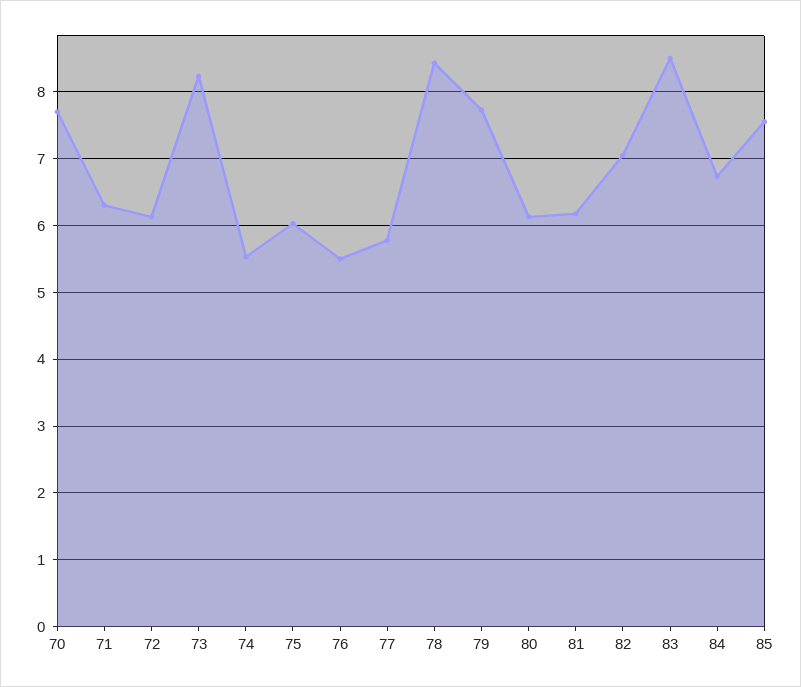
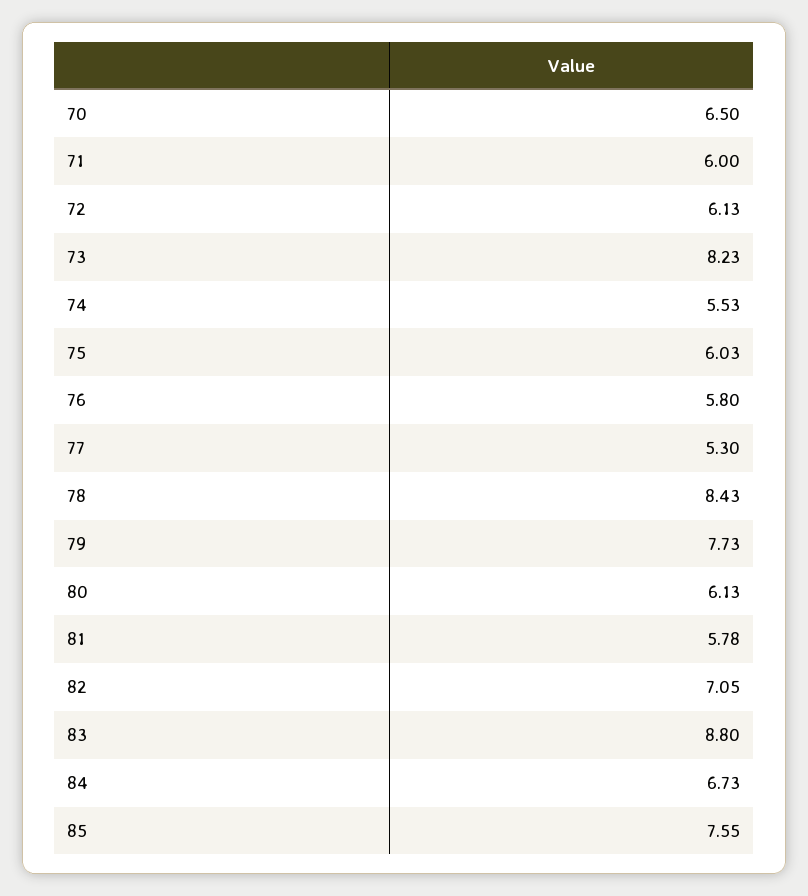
70: 7.7 -> 6.5
71: 6.3 -> 6
76: 5.5 -> 5.8
77: 5.8 -> 5.3
81: 6.2 -> 5.78
83: 8.5 -> 8.8

